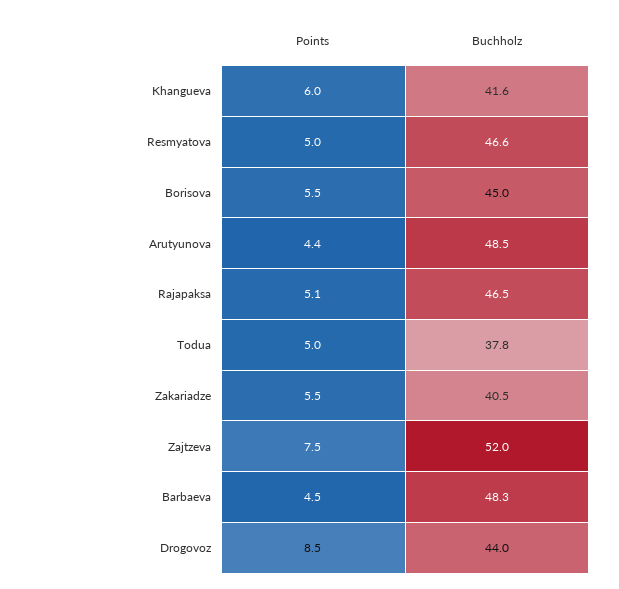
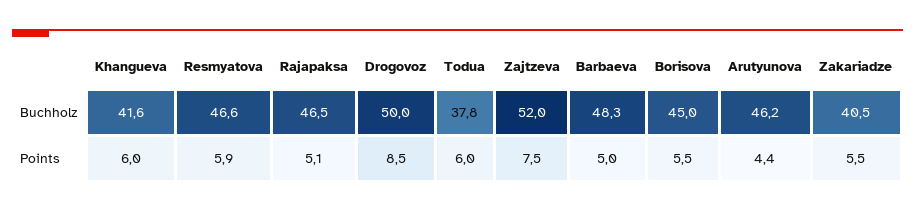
Points, Resmyatova: 5 -> 5.9
Buchholz, Arutyunova: 48.5 -> 46.2
Points, Todua: 5 -> 6
Points, Barbaeva: 4.5 -> 5
Buchholz, Drogovoz: 44 -> 50

